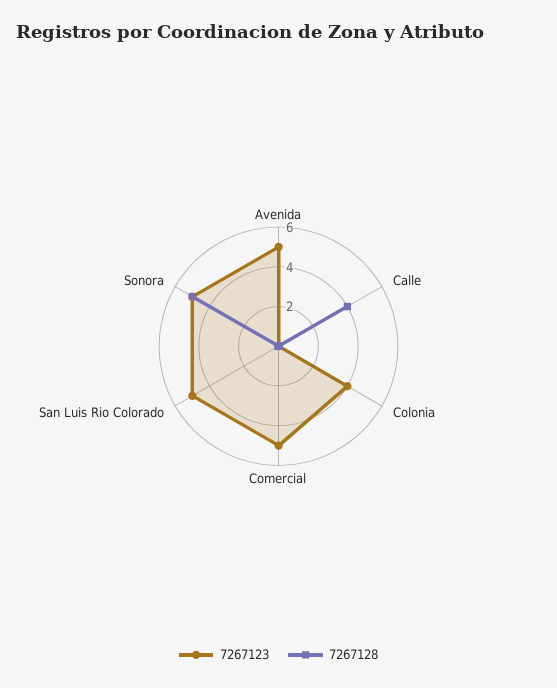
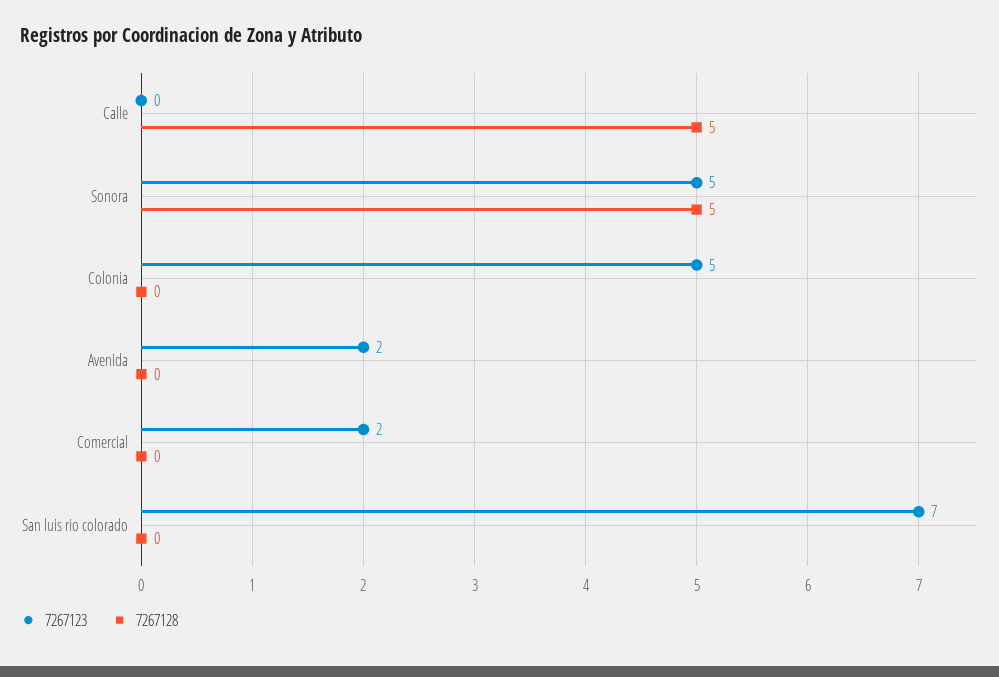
7267123, Avenida: 5 -> 2
7267128, Calle: 4 -> 5
7267123, Colonia: 4 -> 5
7267123, Comercial: 5 -> 2
7267123, San Luis Rio Colorado: 5 -> 7

